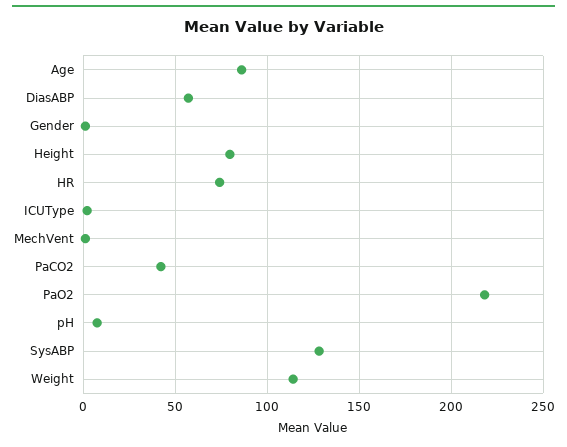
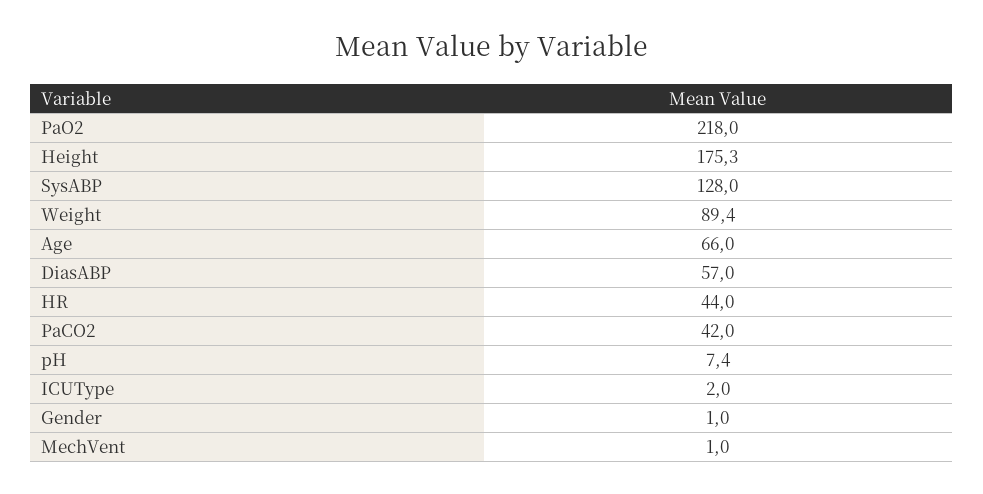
Age: 85 -> 66
Height: 80 -> 175.3
HR: 75 -> 44
Weight: 115 -> 89.4

